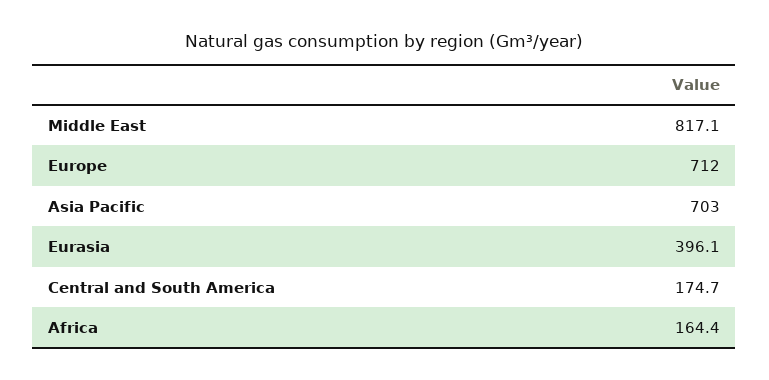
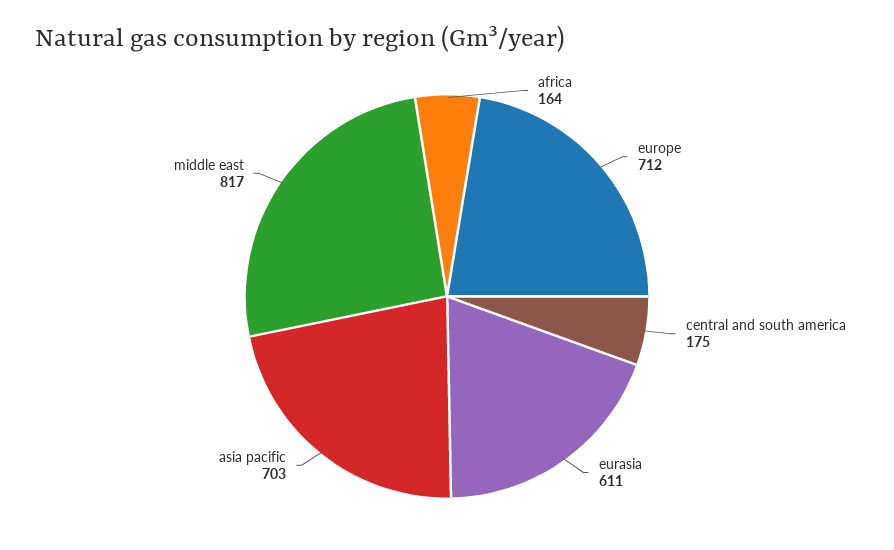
Eurasia: 396.1 -> 611

